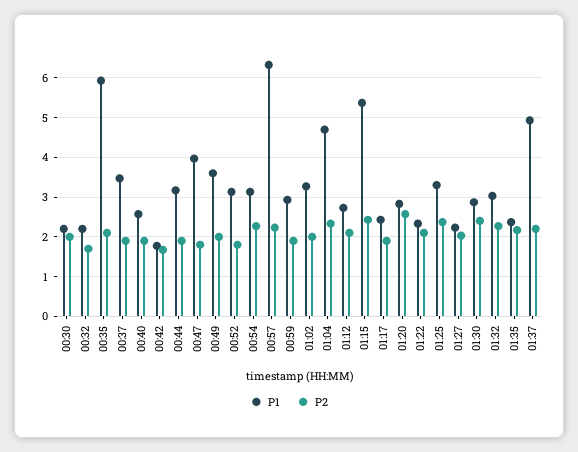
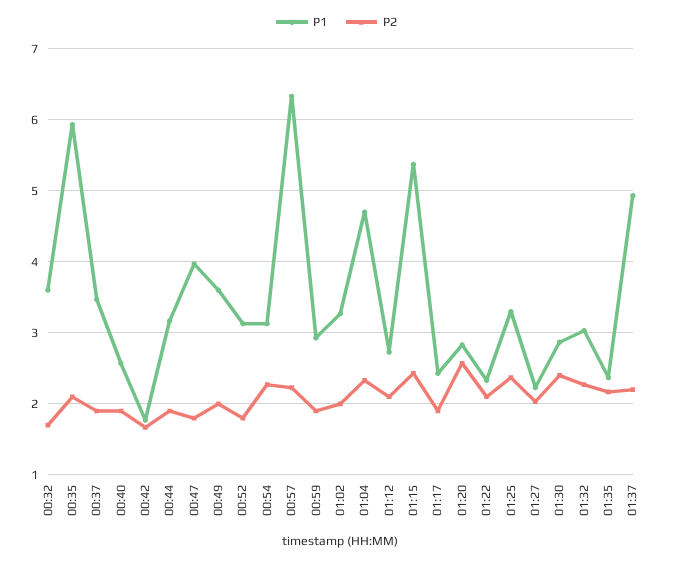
P1, 00:30: 2.2 -> none
P2, 00:30: 2 -> none
P1, 00:32: 2.2 -> 3.6

